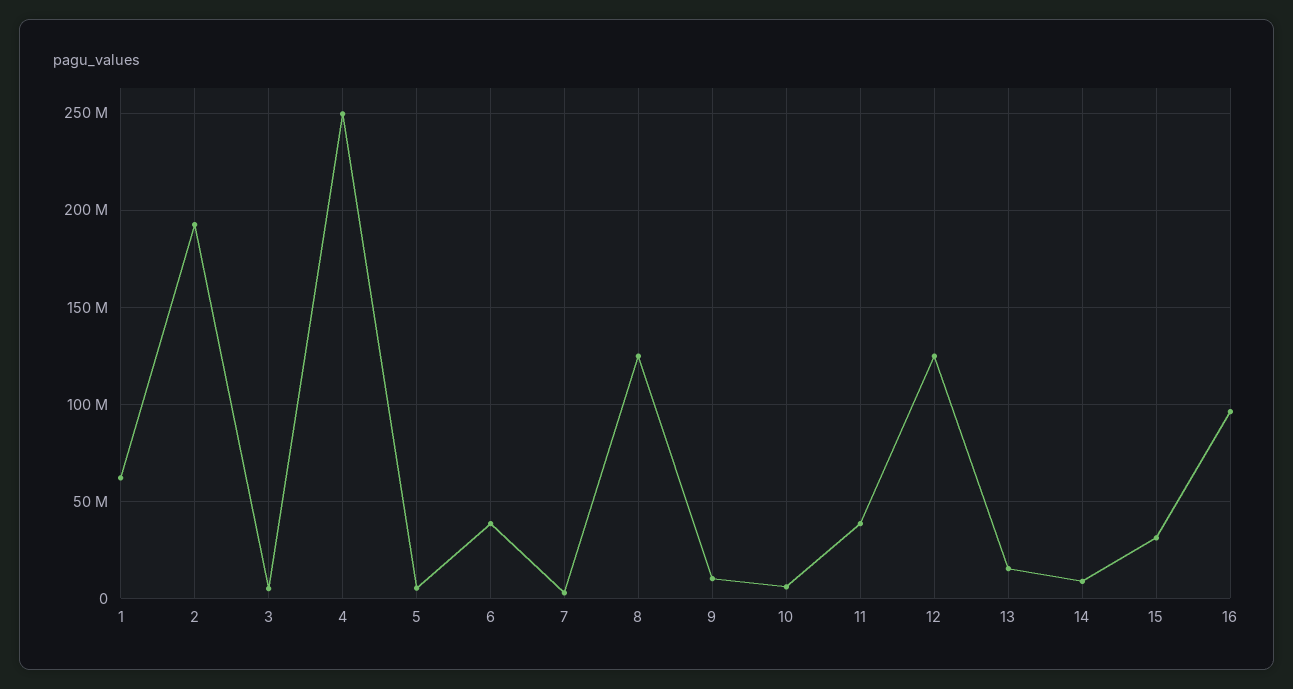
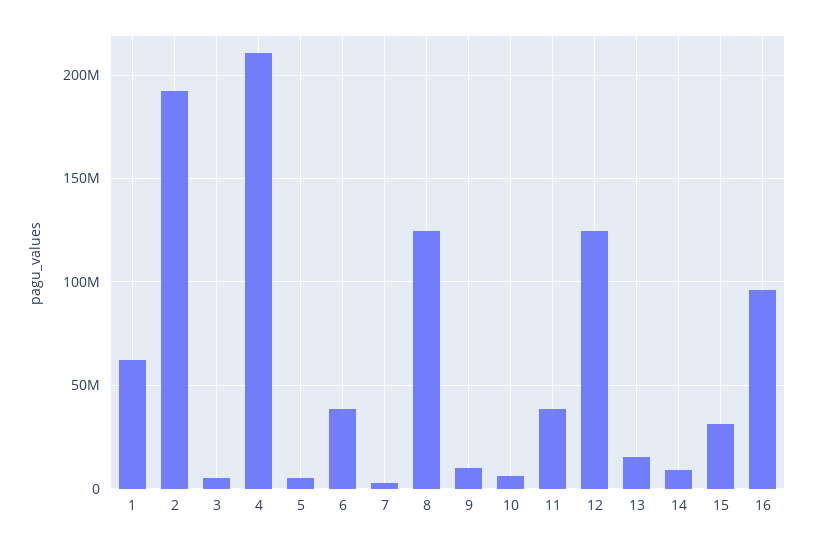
4: 250000000 -> 210000000

